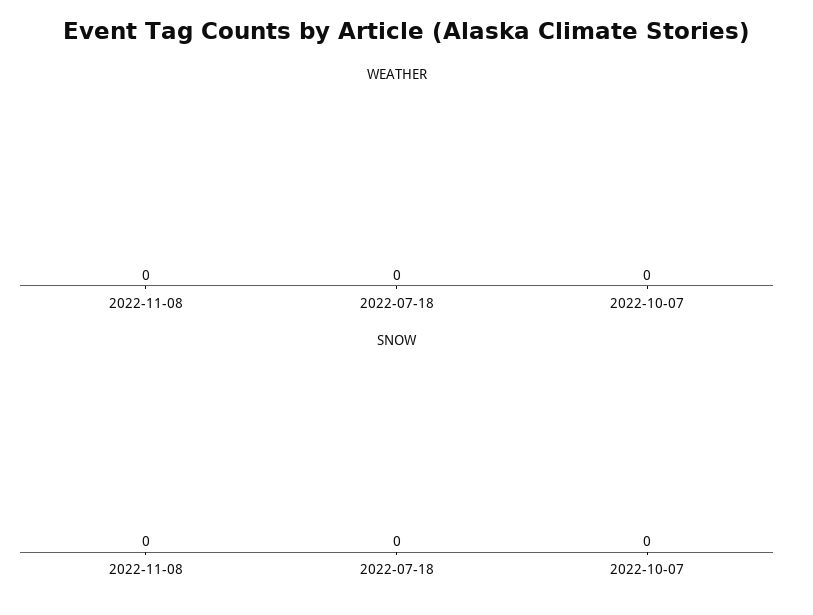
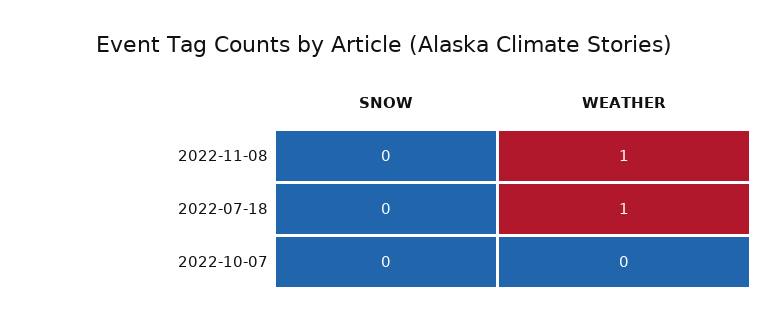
WEATHER, 2022-11-08: 0 -> 1
WEATHER, 2022-07-18: 0 -> 1

